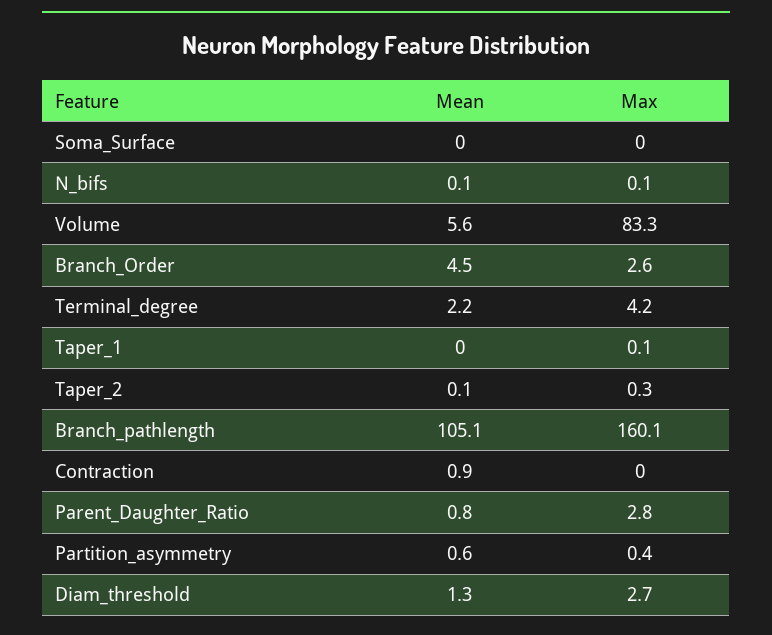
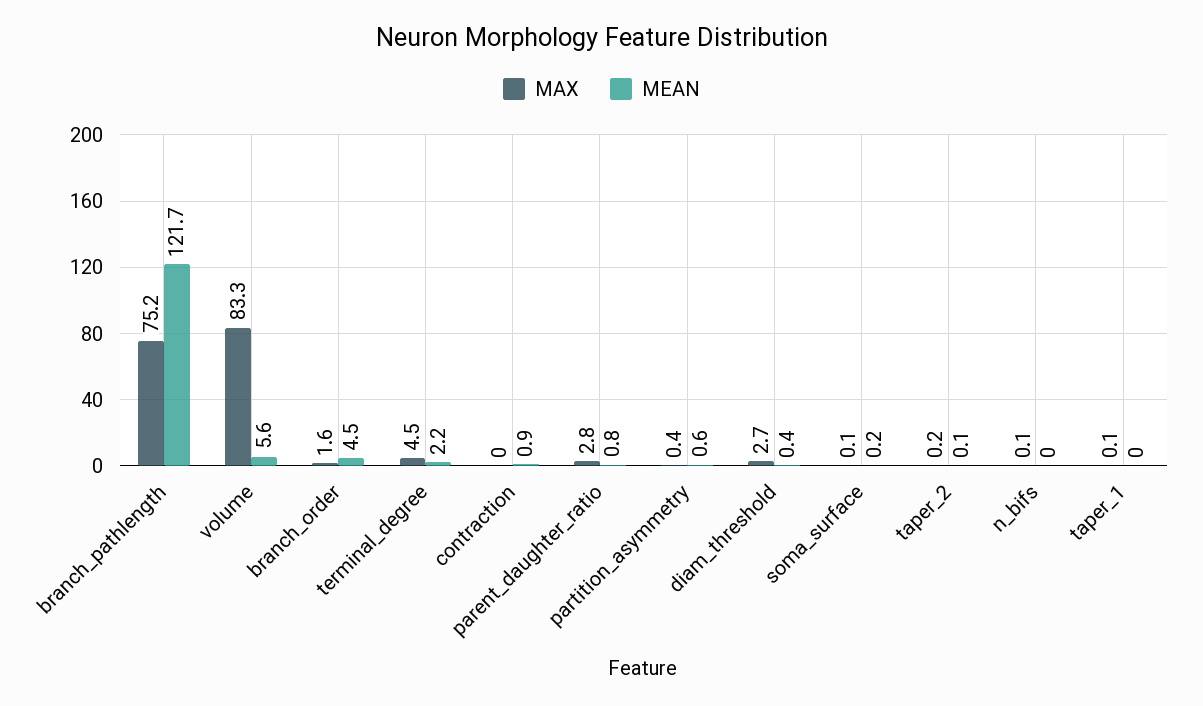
Mean, Soma_Surface: 0 -> 0.2
Max, Soma_Surface: 0 -> 0.1
Mean, N_bifs: 0.1 -> 0
Max, Branch_Order: 2.6 -> 1.6
Max, Terminal_degree: 4.2 -> 4.5
Max, Taper_2: 0.3 -> 0.2
Mean, Branch_pathlength: 105.1 -> 121.7
Max, Branch_pathlength: 160.1 -> 75.2
Mean, Diam_threshold: 1.3 -> 0.4

